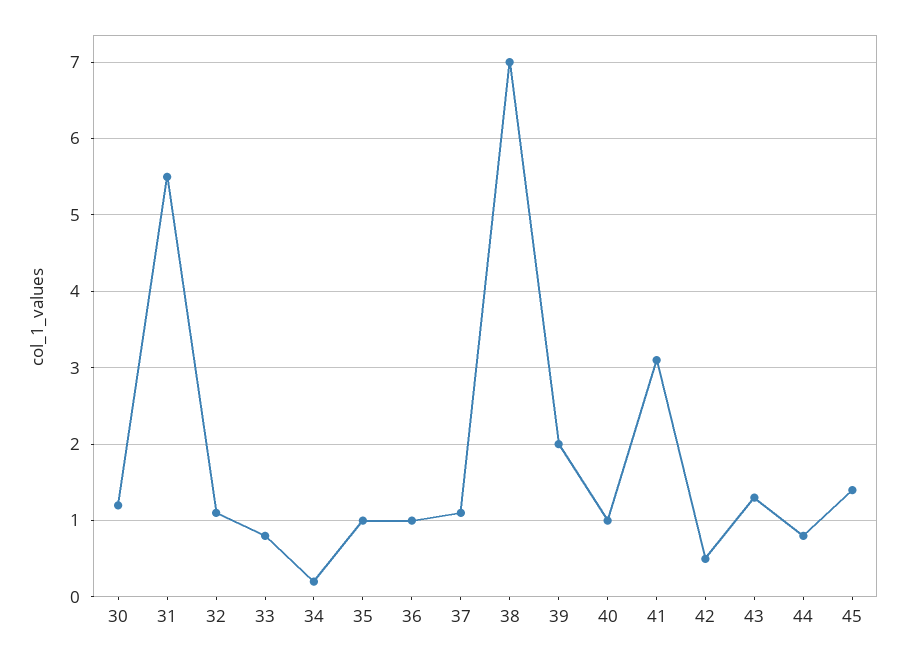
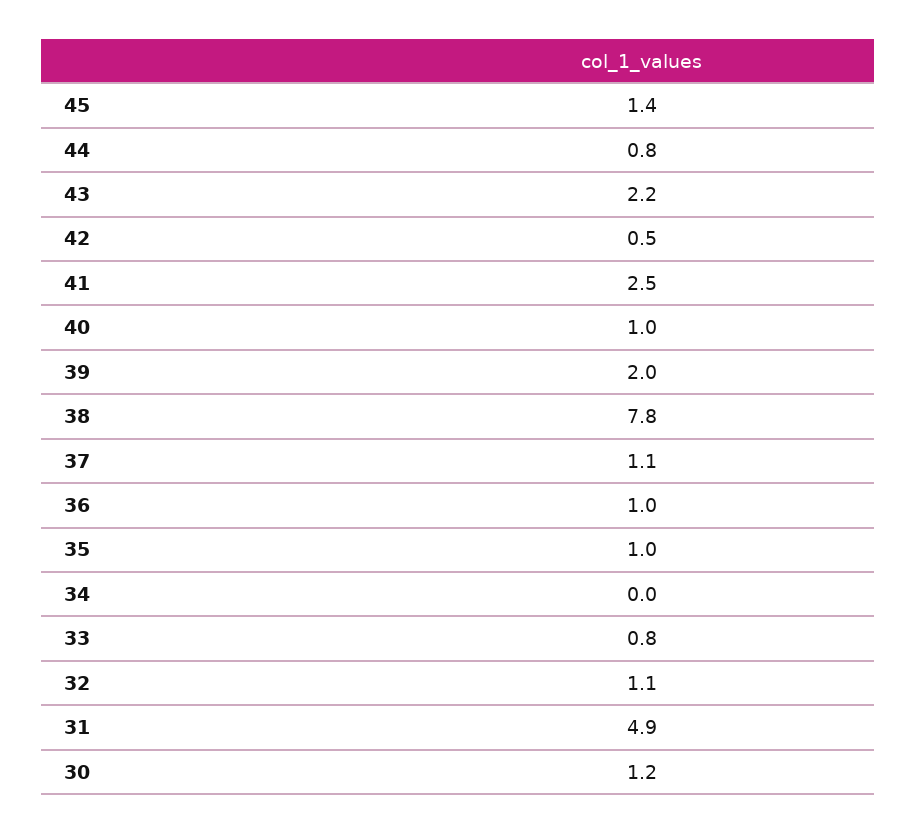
31: 5.5 -> 4.9
34: 0.2 -> 0
38: 7 -> 7.8
41: 3.1 -> 2.5
43: 1.3 -> 2.2

